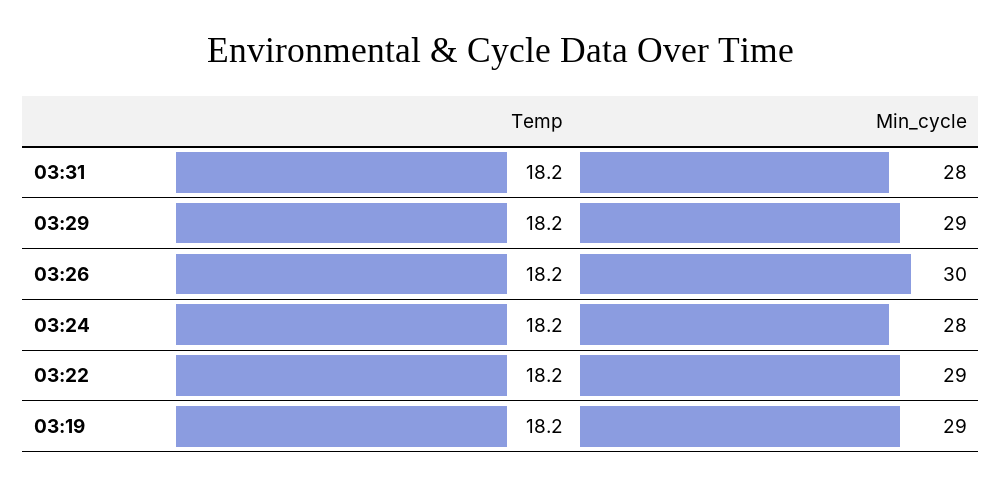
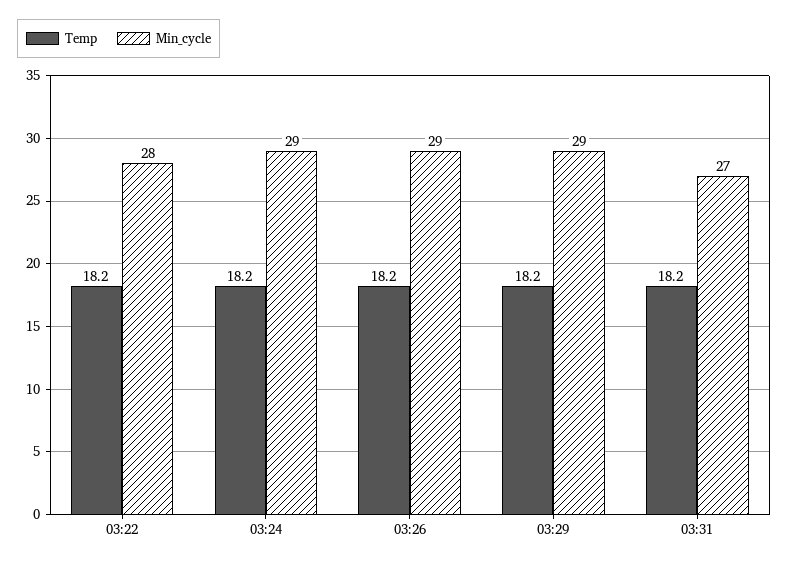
Min_cycle, 03:31: 28 -> 27
Min_cycle, 03:26: 30 -> 29
Min_cycle, 03:24: 28 -> 29
Min_cycle, 03:22: 29 -> 28
Temp, 03:19: 18.2 -> none
Min_cycle, 03:19: 29 -> none

